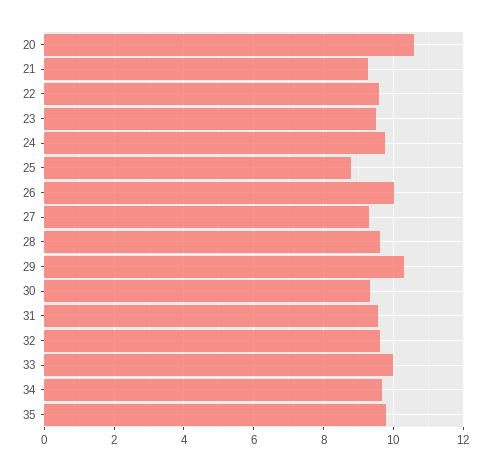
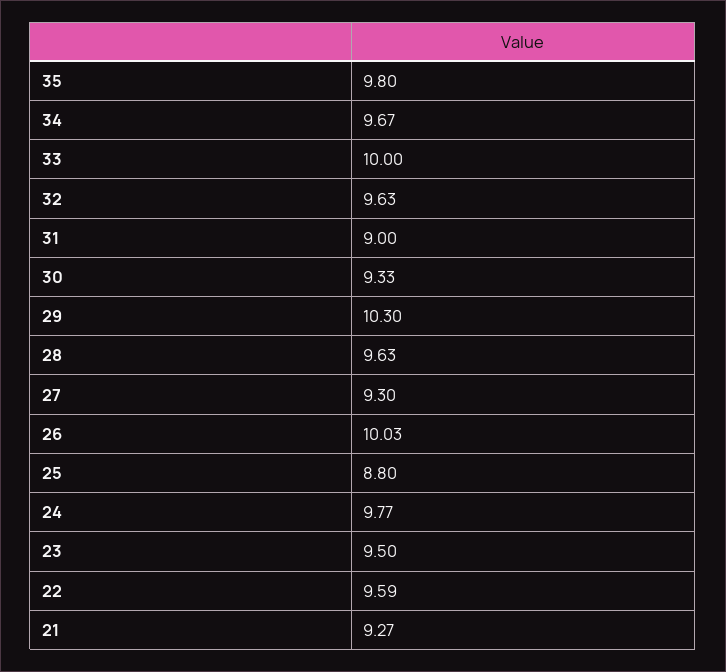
20: 10.6 -> none
31: 9.6 -> 9

